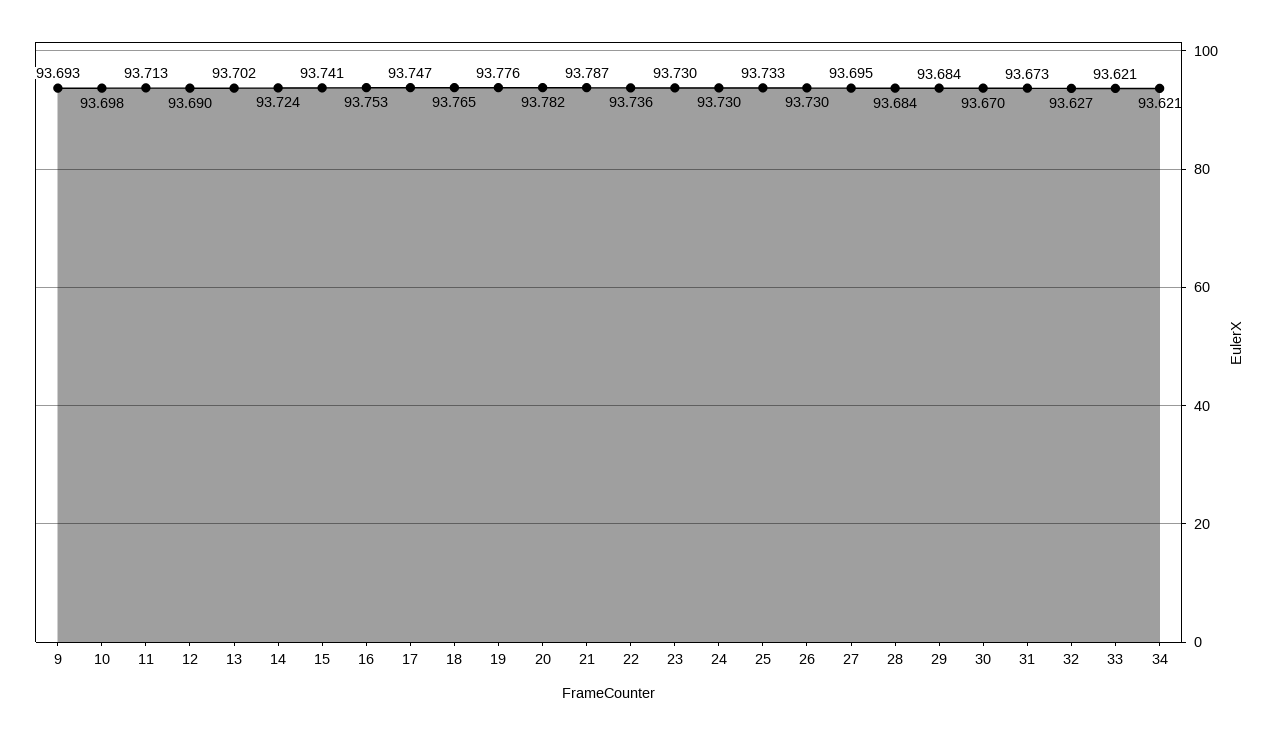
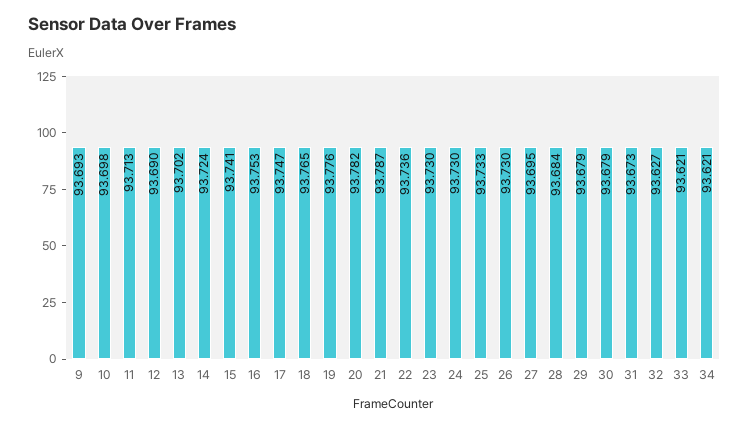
29: 93.684 -> 93.679
30: 93.67 -> 93.679

